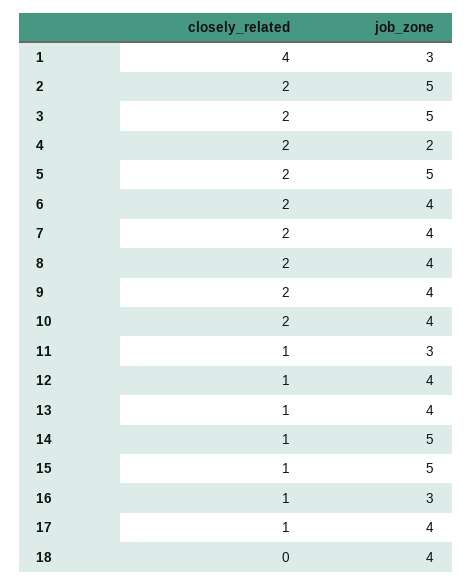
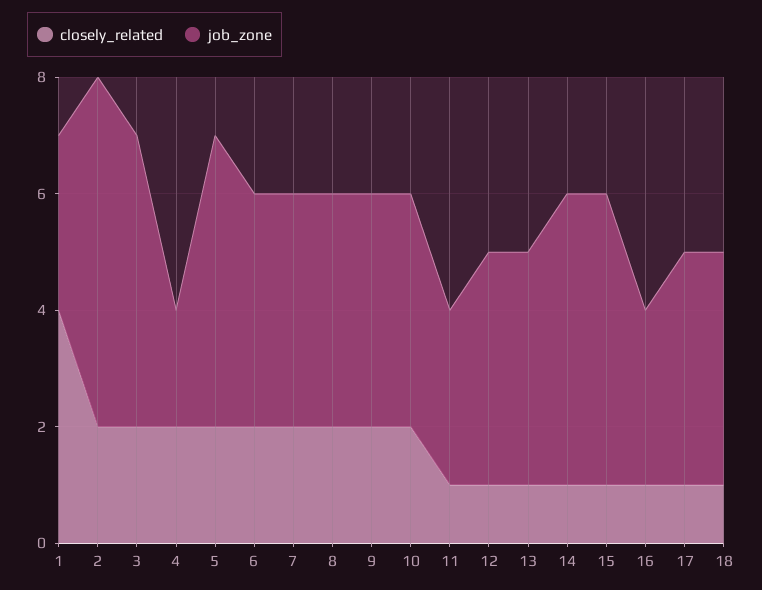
job_zone, 2: 5 -> 6
closely_related, 18: 0 -> 1

